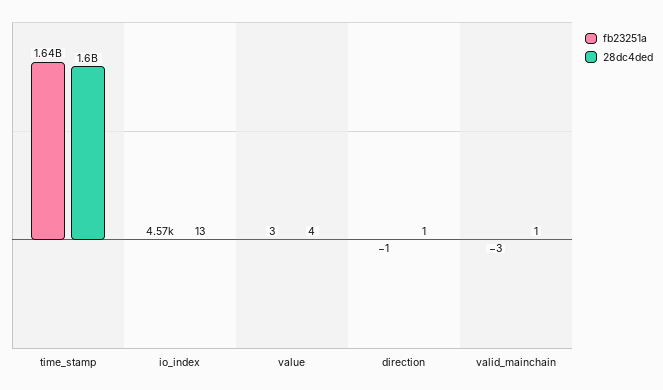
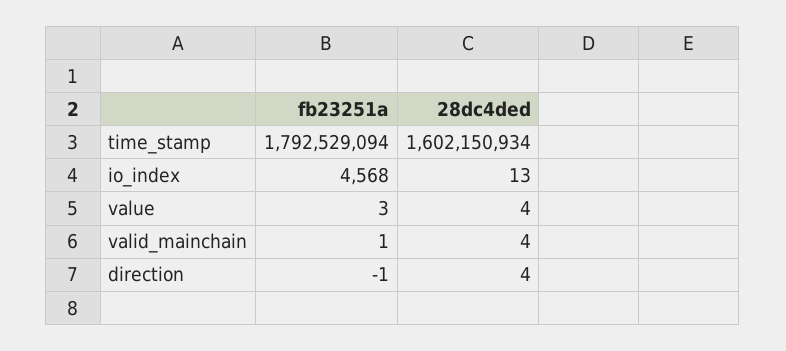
fb23251a, time_stamp: 1640000000 -> 1792529094
28dc4ded, direction: 1 -> 4
fb23251a, valid_mainchain: -3 -> 1
28dc4ded, valid_mainchain: 1 -> 4

